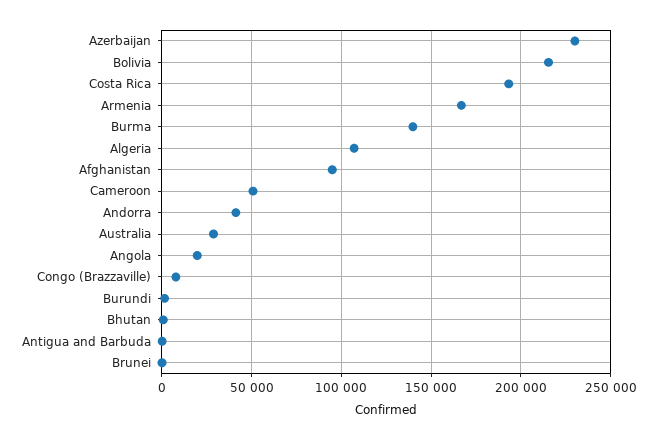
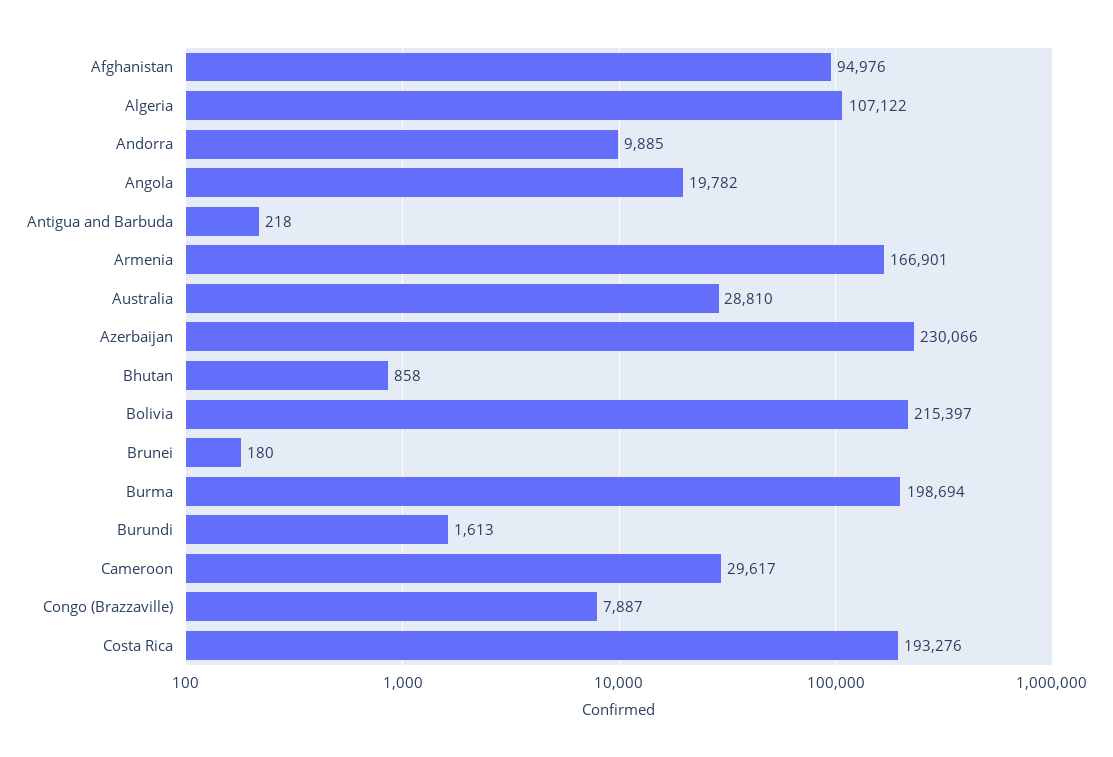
Burma: 140000 -> 198694
Cameroon: 50000 -> 29617
Andorra: 40000 -> 9885

